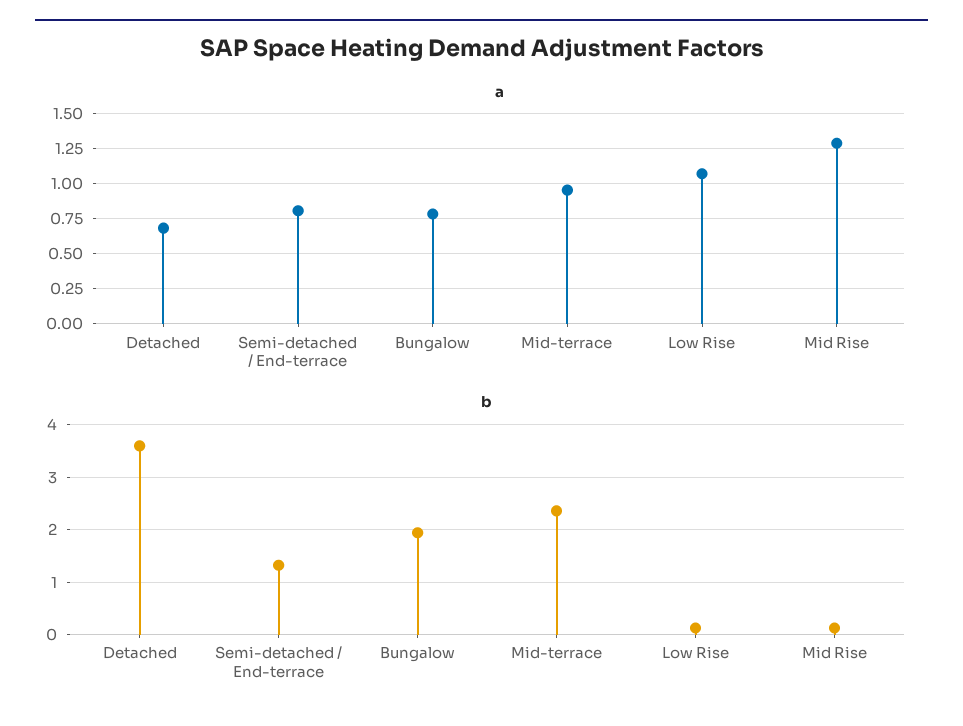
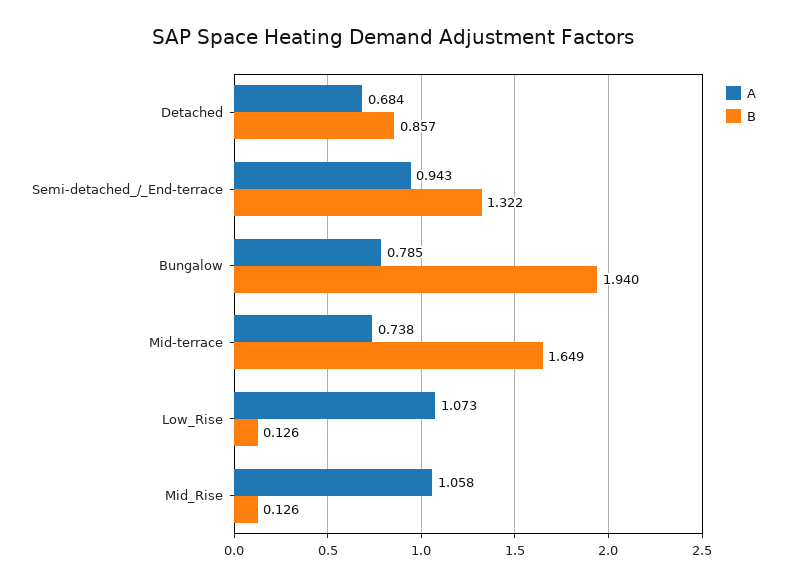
a, Semi-detached / End-terrace: 0.8 -> 0.943
a, Mid-terrace: 0.95 -> 0.738
a, Mid Rise: 1.3 -> 1.058
b, Detached: 3.6 -> 0.857
b, Mid-terrace: 2.4 -> 1.649

